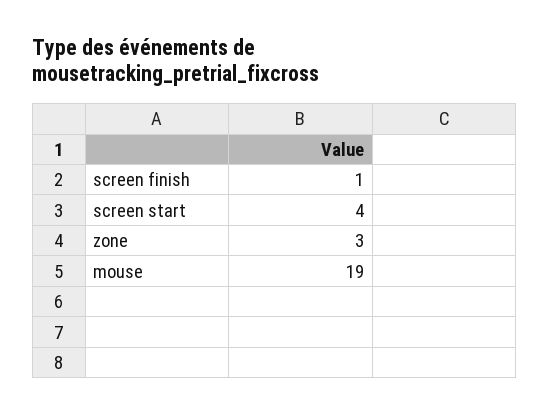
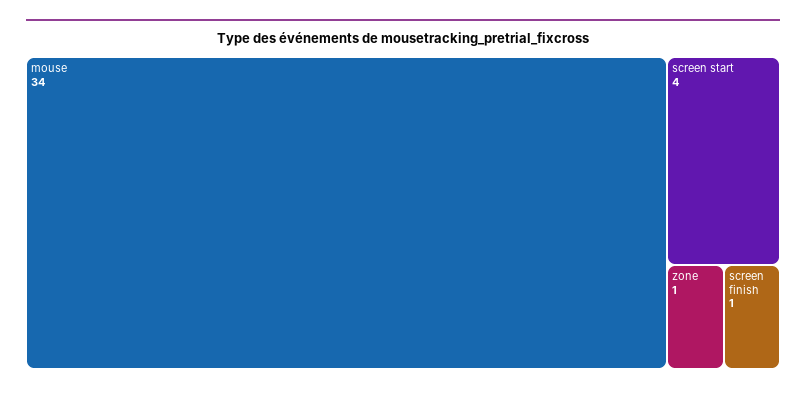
zone: 3 -> 1
mouse: 19 -> 34

